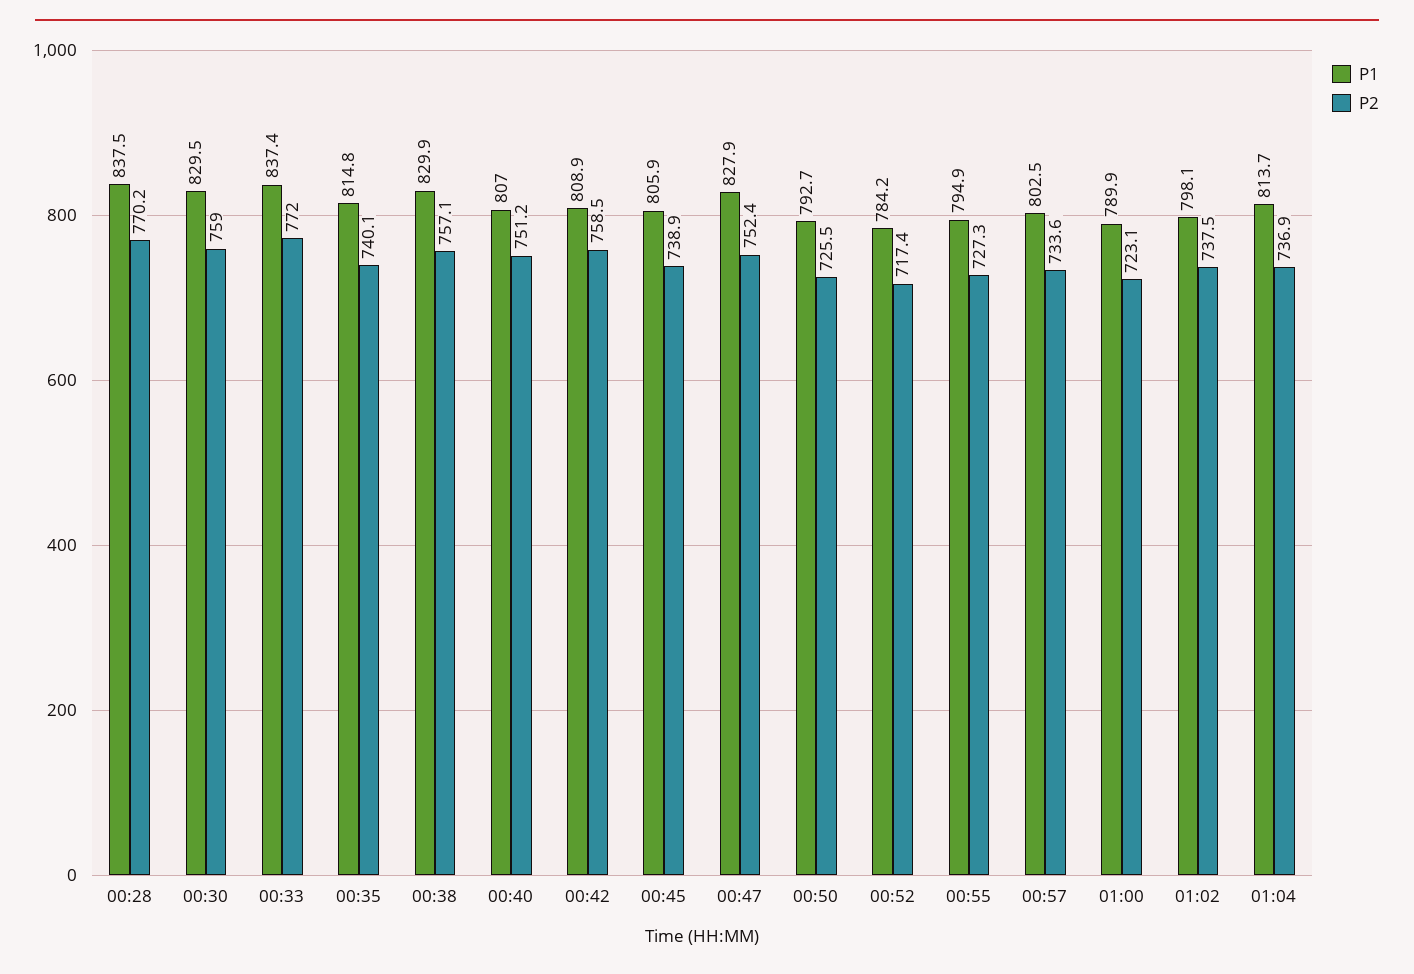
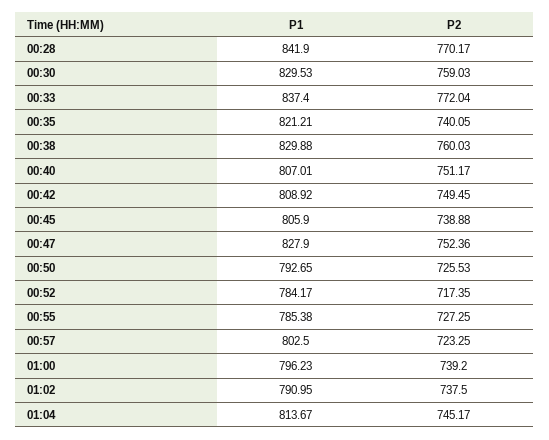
P1, 00:28: 837.5 -> 841.9
P1, 00:35: 814.8 -> 821.21
P2, 00:38: 757.1 -> 760.03
P2, 00:42: 758.5 -> 749.45
P1, 00:55: 794.9 -> 785.38
P2, 00:57: 733.6 -> 723.25
P1, 01:00: 789.9 -> 796.23
P2, 01:00: 723.1 -> 739.2
P1, 01:02: 798.1 -> 790.95
P2, 01:04: 736.9 -> 745.17

